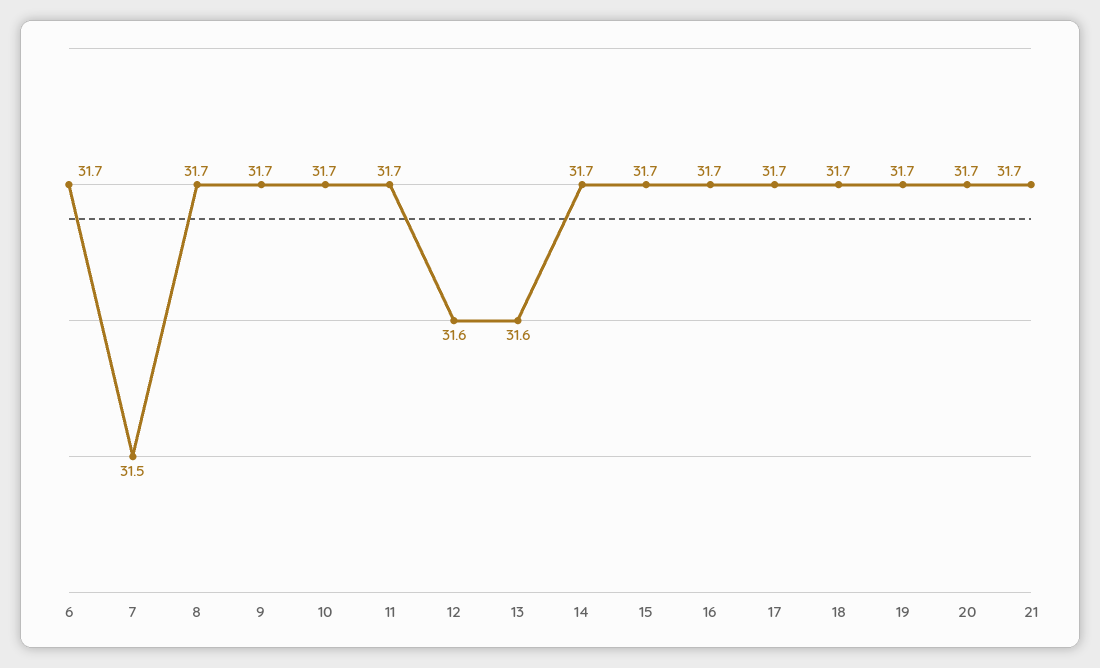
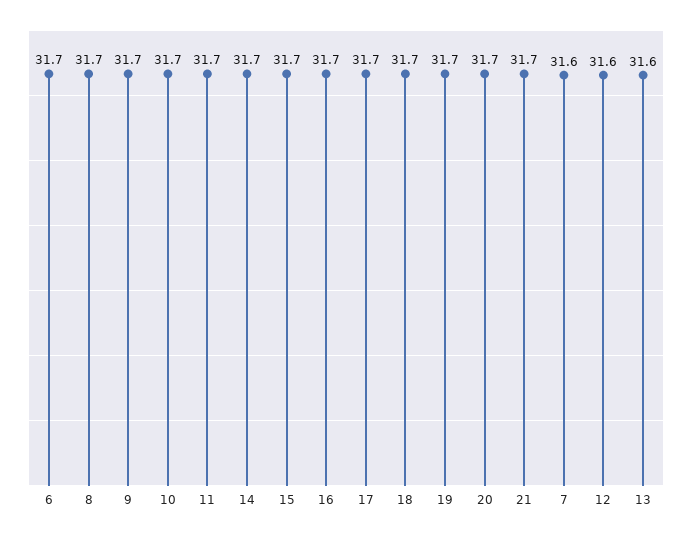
7: 31.5 -> 31.6

